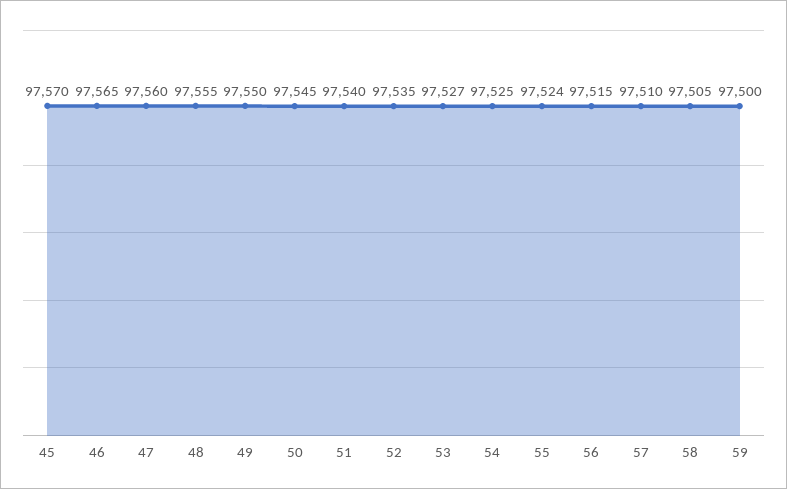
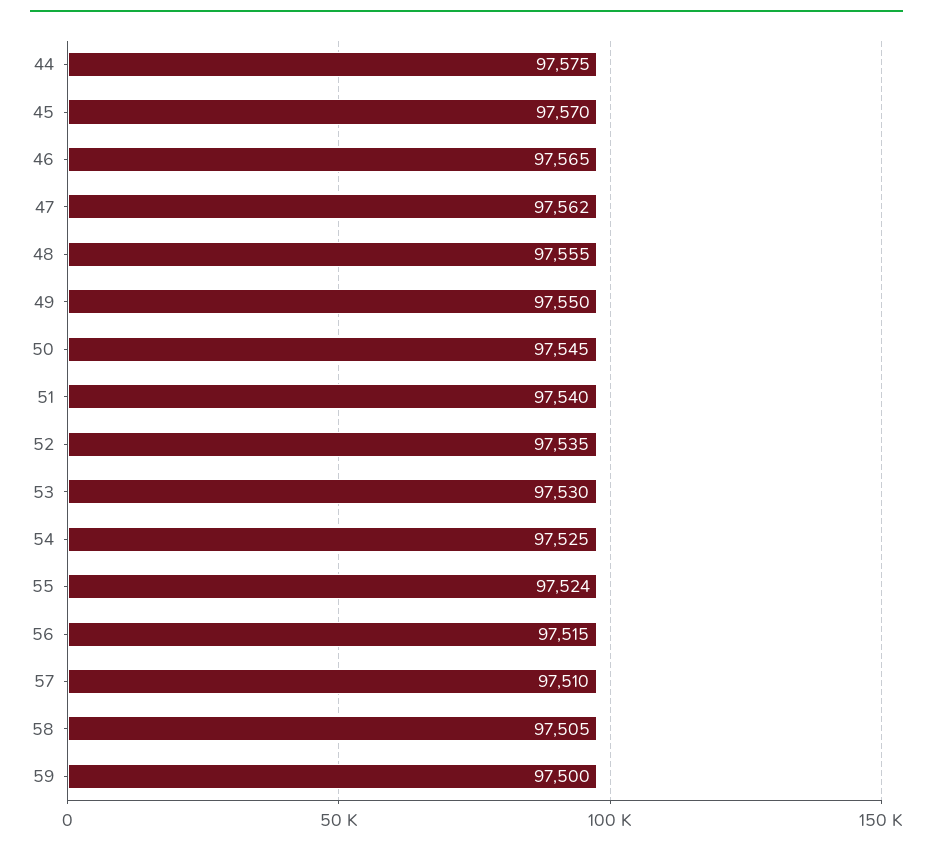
47: 97560 -> 97562
53: 97527 -> 97530
44: none -> 97575

